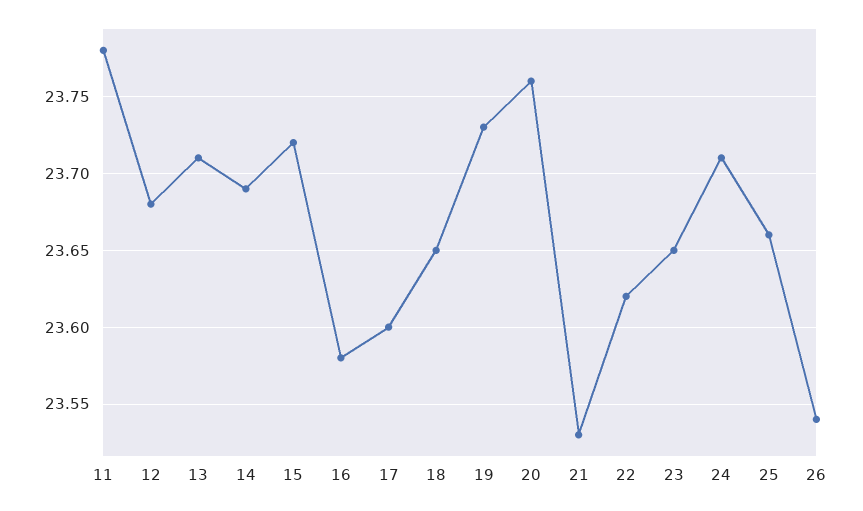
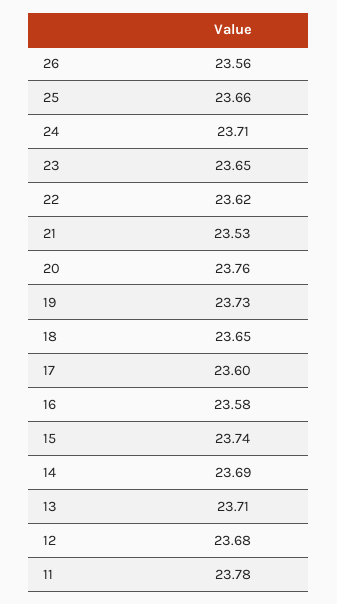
15: 23.72 -> 23.74
26: 23.54 -> 23.56

